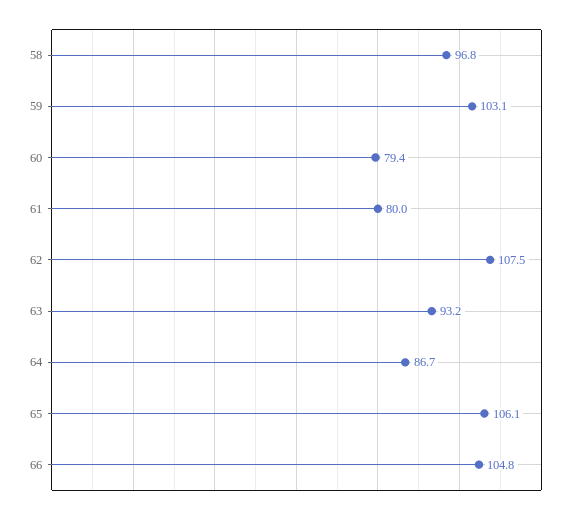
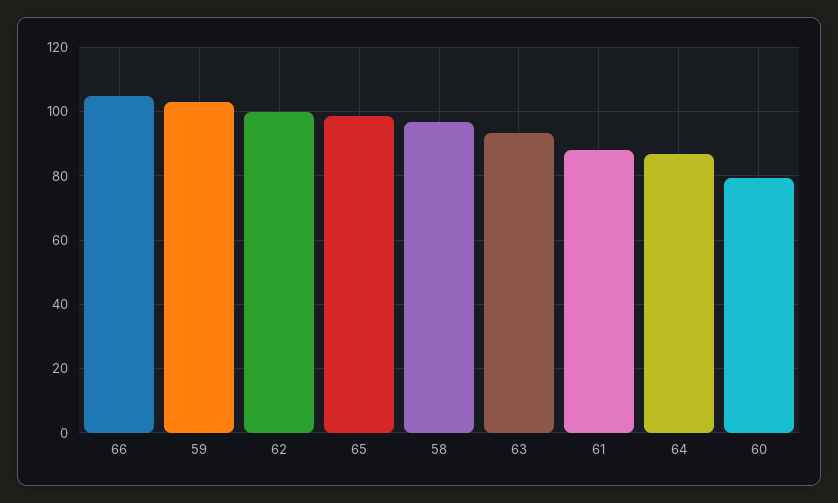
61: 80 -> 88
62: 107.5 -> 100
65: 106.1 -> 98

